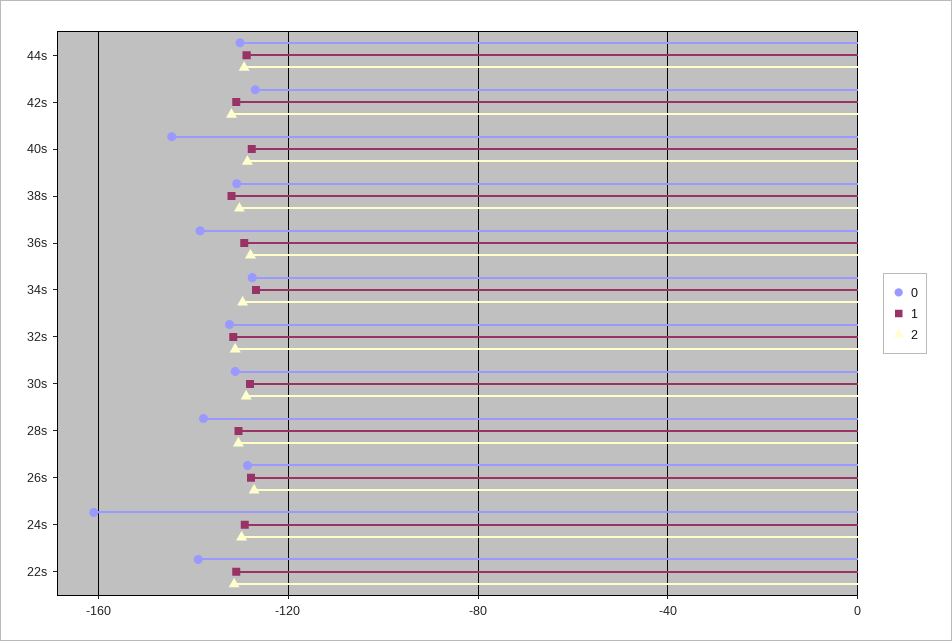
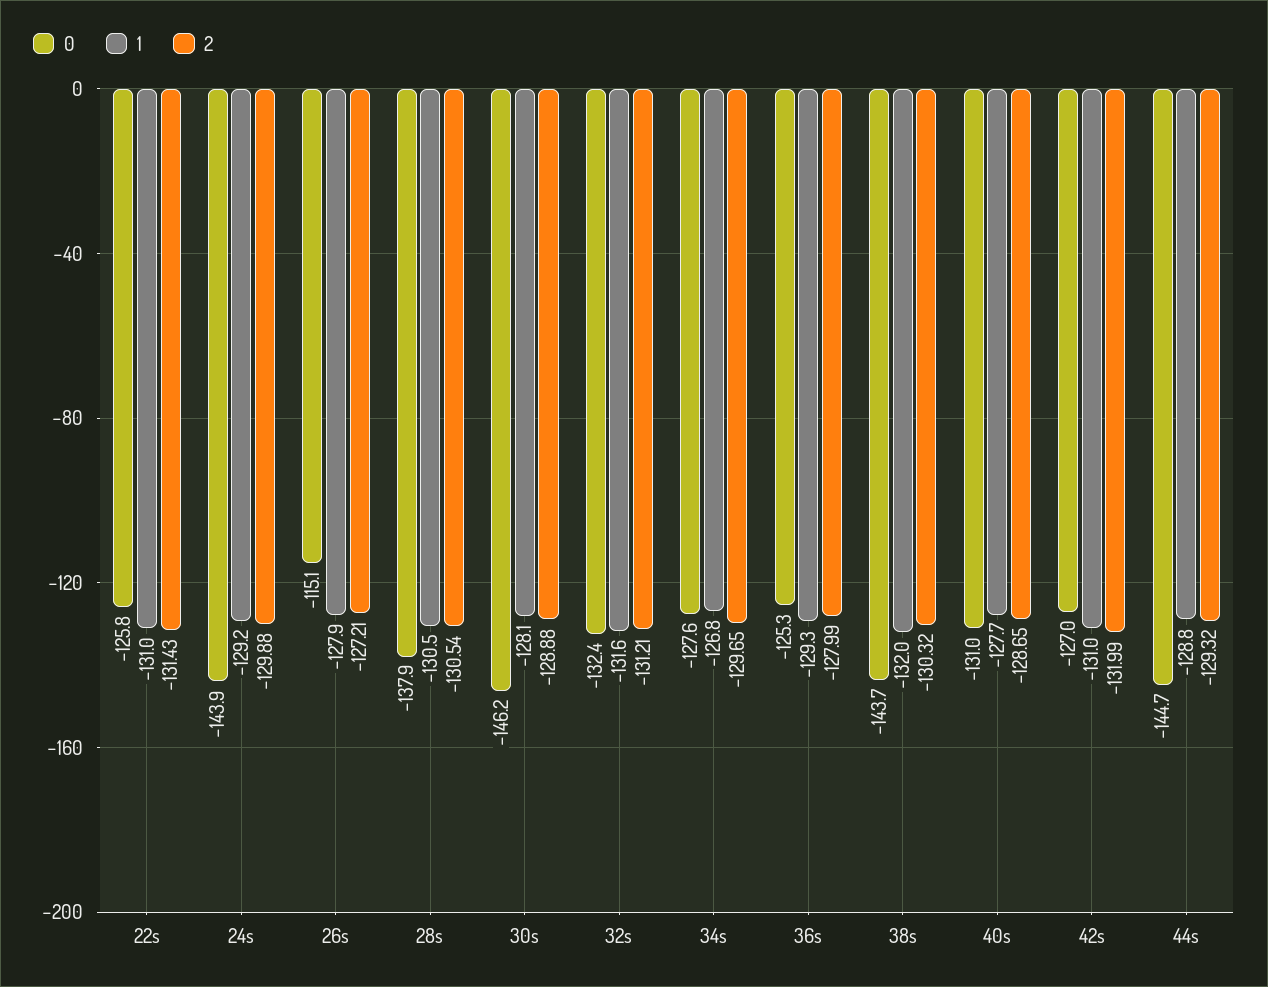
0, 44s: -130 -> -144.7
0, 40s: -145 -> -131
0, 38s: -130 -> -143.7
0, 36s: -140 -> -125.3
0, 30s: -130 -> -146.2
0, 26s: -130 -> -115.1
0, 24s: -160 -> -143.9
0, 22s: -140 -> -125.8

